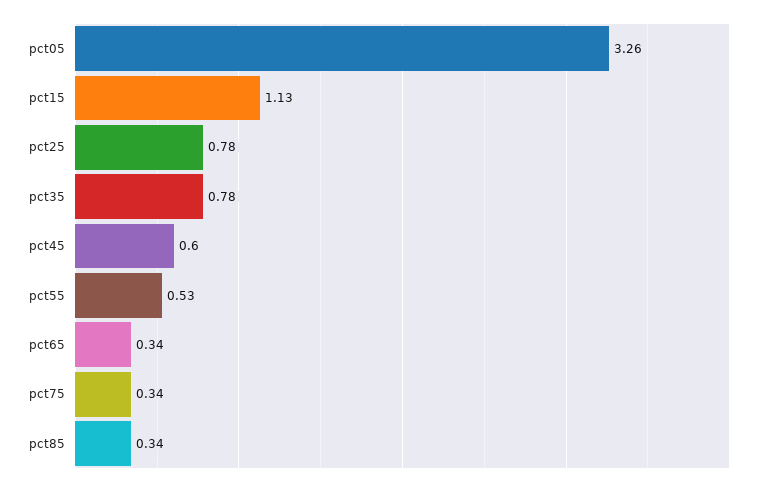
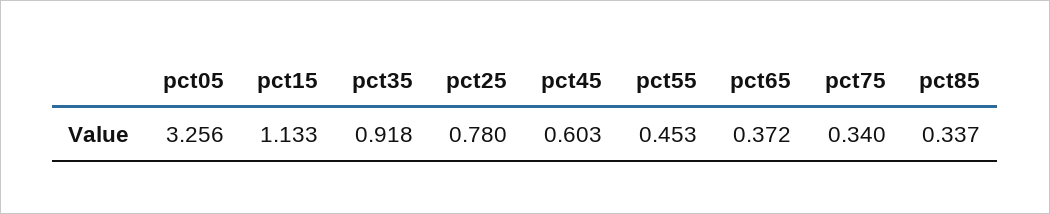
pct35: 0.78 -> 0.918
pct55: 0.53 -> 0.453
pct65: 0.34 -> 0.372

